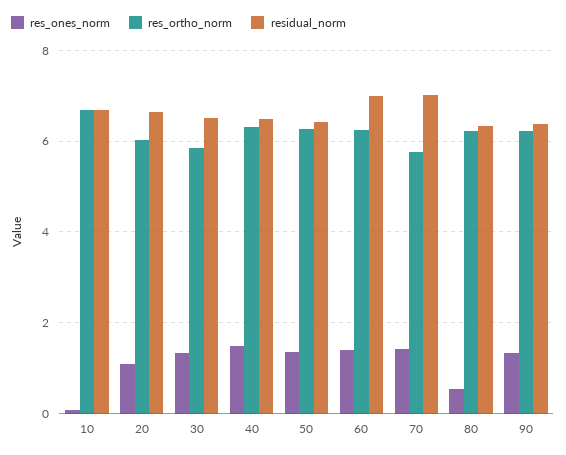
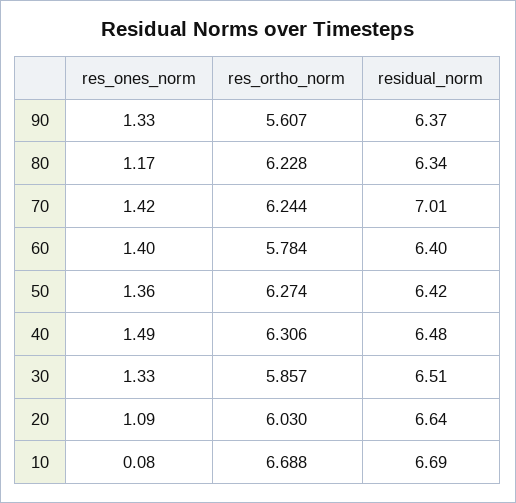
res_ortho_norm, 60: 6.2 -> 5.784
residual_norm, 60: 7 -> 6.4
res_ortho_norm, 70: 5.8 -> 6.244
res_ones_norm, 80: 0.6 -> 1.17
res_ortho_norm, 90: 6.2 -> 5.607

